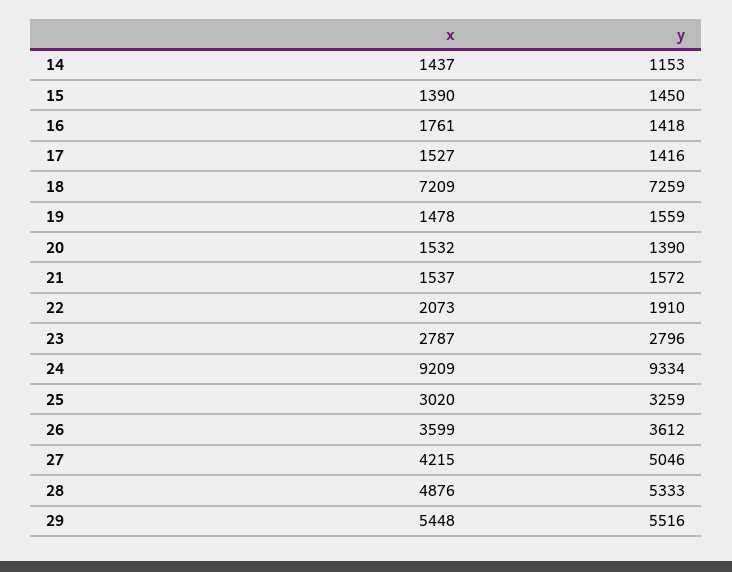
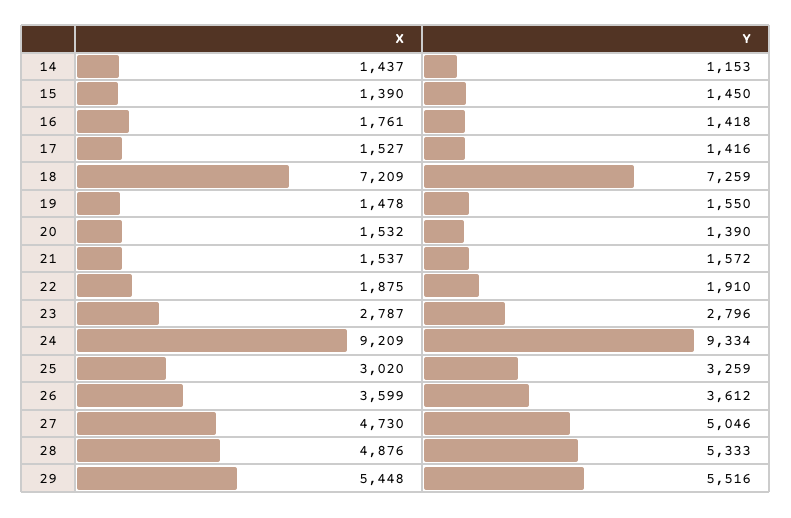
y, 19: 1559 -> 1550
x, 22: 2073 -> 1875
x, 27: 4215 -> 4730

